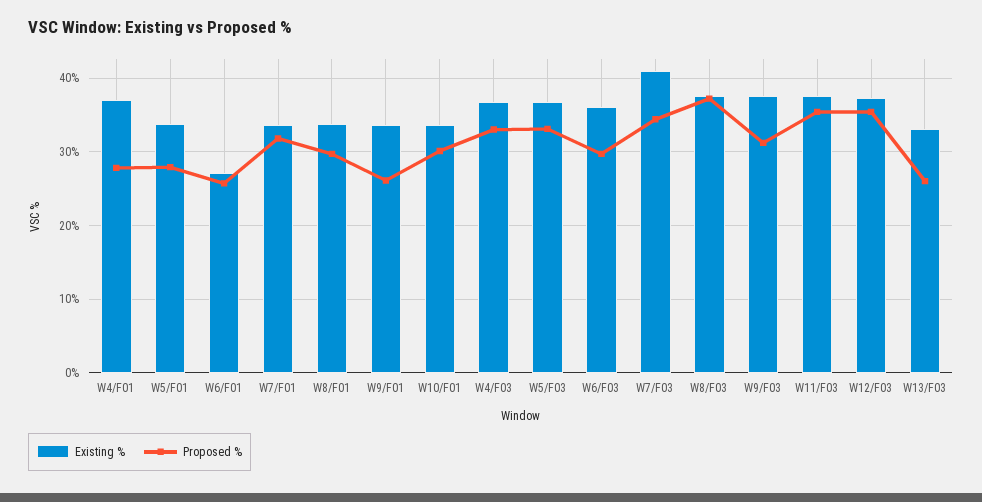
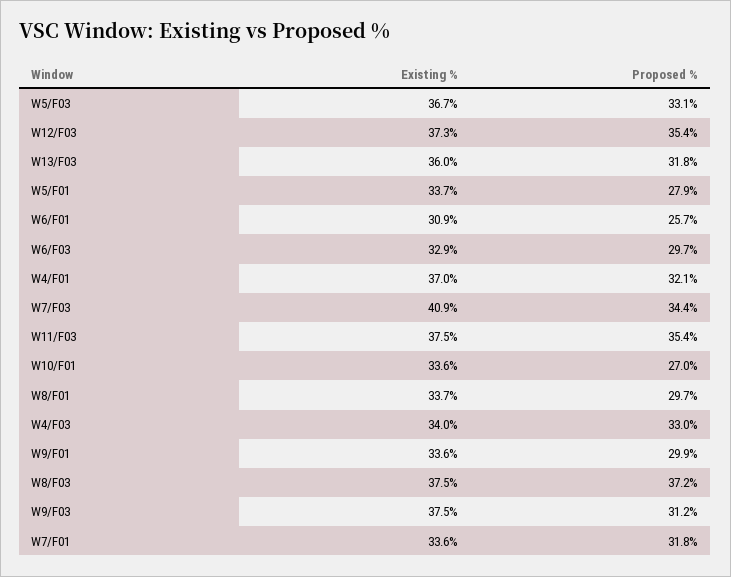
Proposed %, W4/F01: 28 -> 32.1
Existing %, W6/F01: 27 -> 30.9
Proposed %, W9/F01: 26 -> 29.9
Proposed %, W10/F01: 30 -> 27
Existing %, W4/F03: 37 -> 34
Existing %, W6/F03: 36 -> 32.9
Existing %, W13/F03: 33 -> 36
Proposed %, W13/F03: 26 -> 31.8

